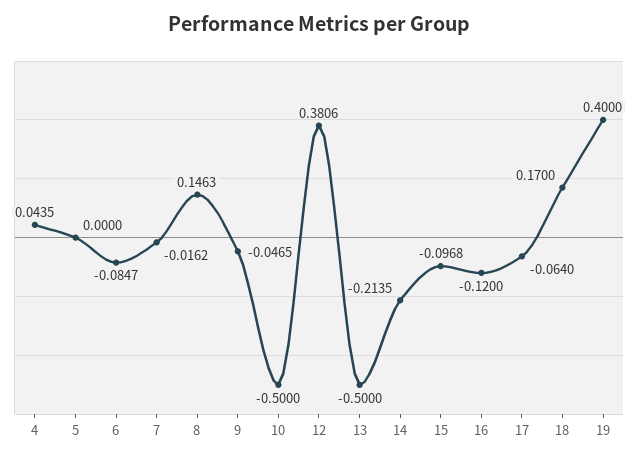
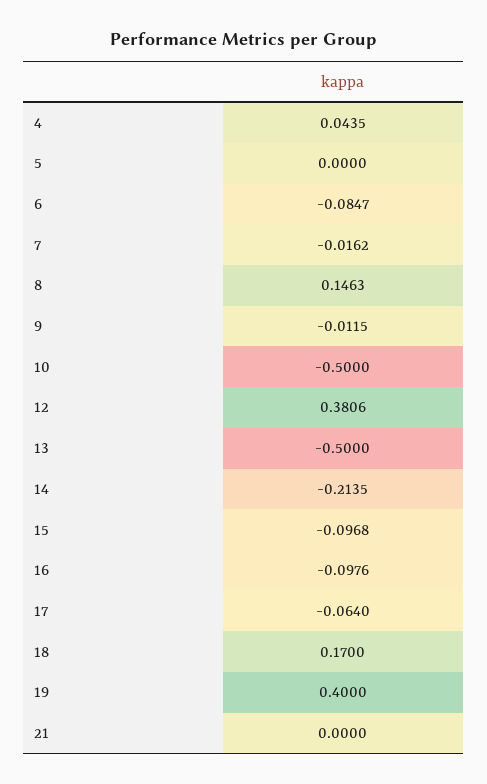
9: -0.0465 -> -0.0115
16: -0.12 -> -0.0976
21: none -> 0

